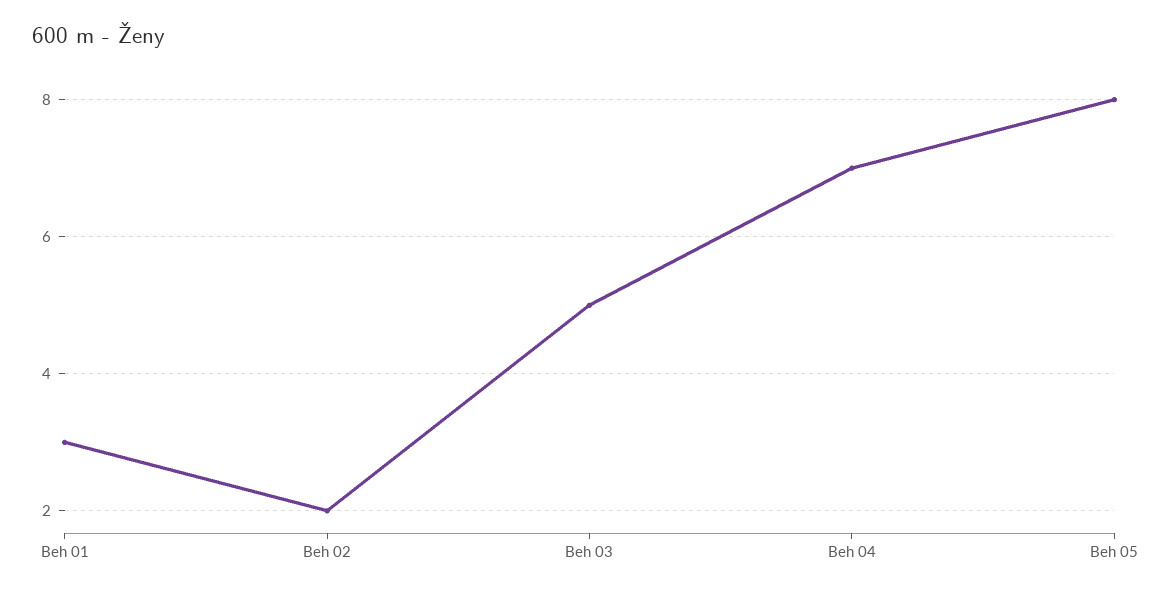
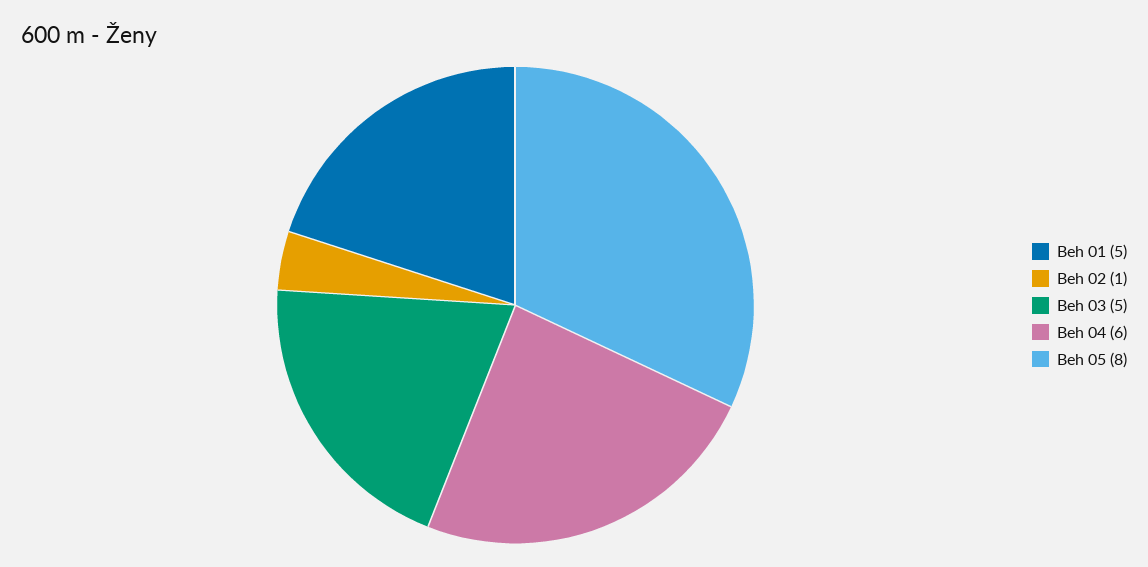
Beh 01: 3 -> 5
Beh 02: 2 -> 1
Beh 04: 7 -> 6

